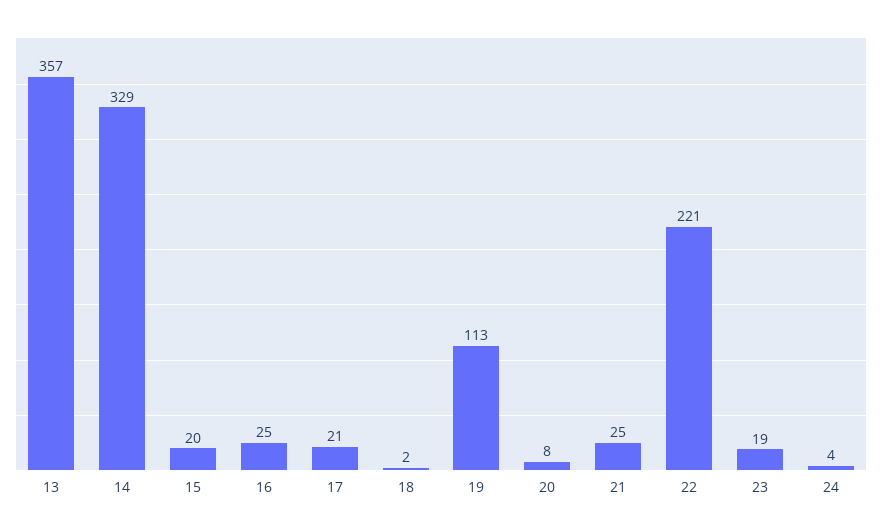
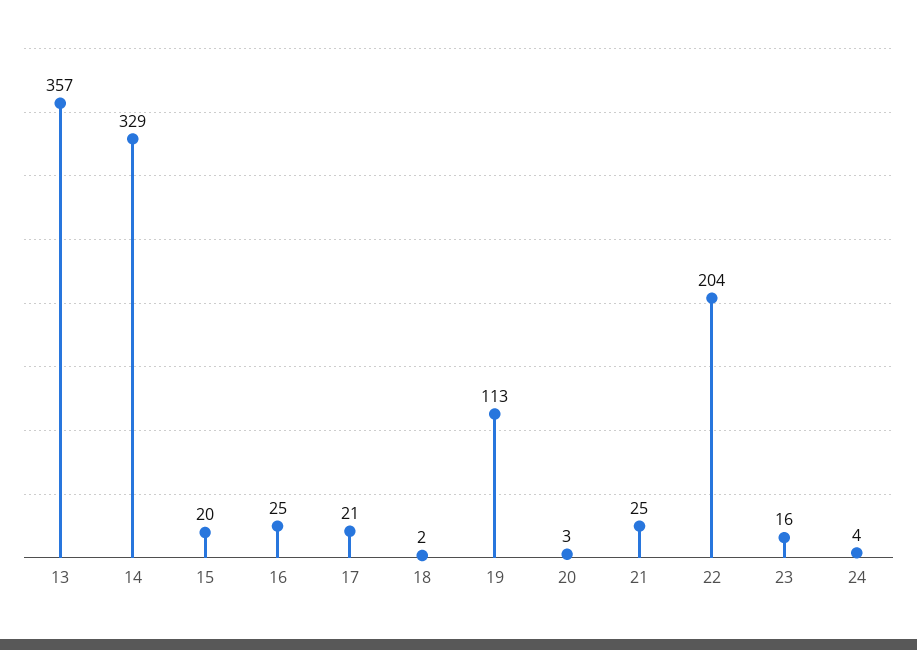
20: 8 -> 3
22: 221 -> 204
23: 19 -> 16

